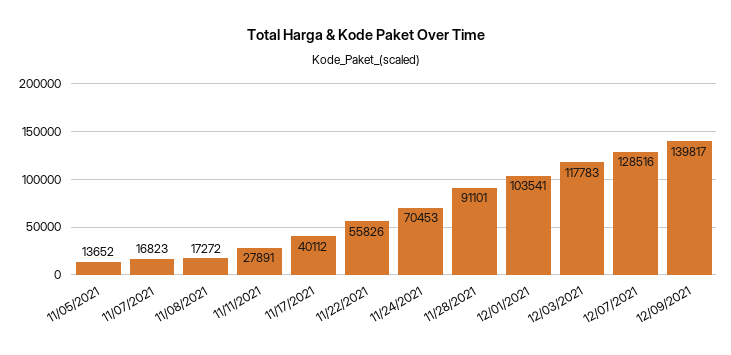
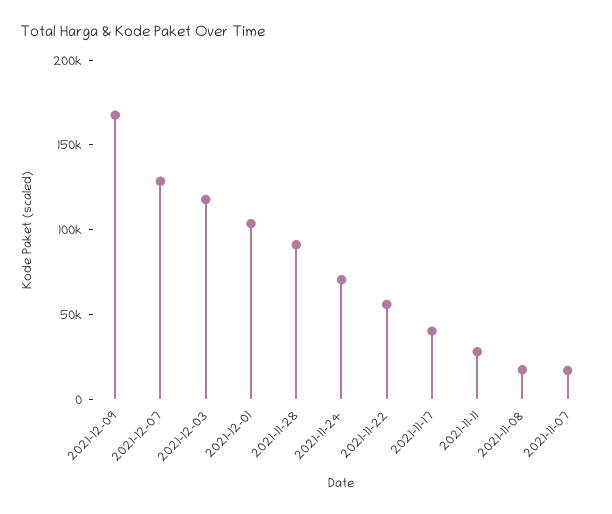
11/05/2021: 13652 -> none
12/09/2021: 139817 -> 170000

